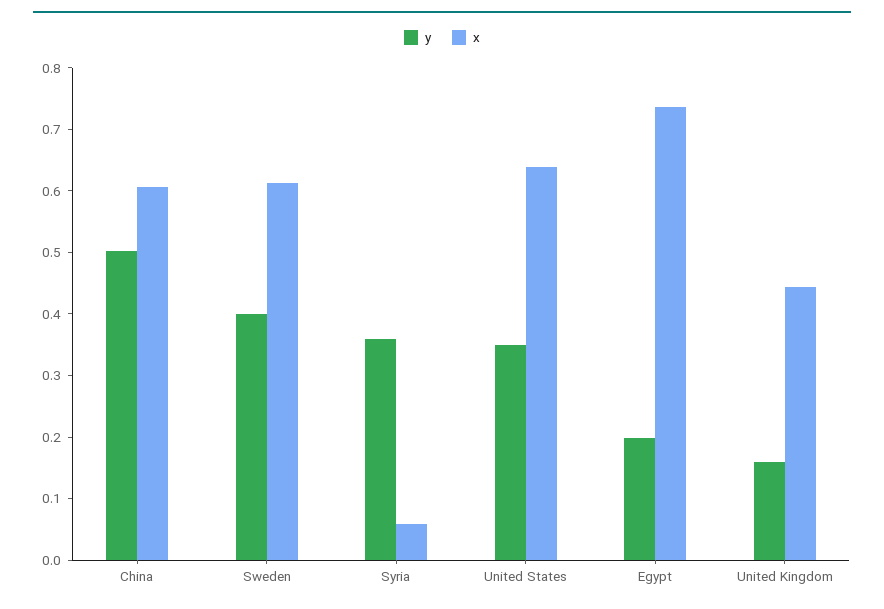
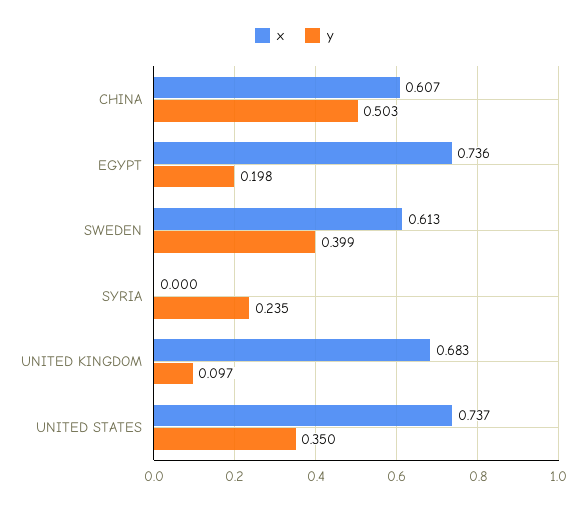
y, Syria: 0.36 -> 0.235
x, Syria: 0.06 -> 0
x, United States: 0.64 -> 0.737
y, United Kingdom: 0.16 -> 0.097
x, United Kingdom: 0.44 -> 0.683

